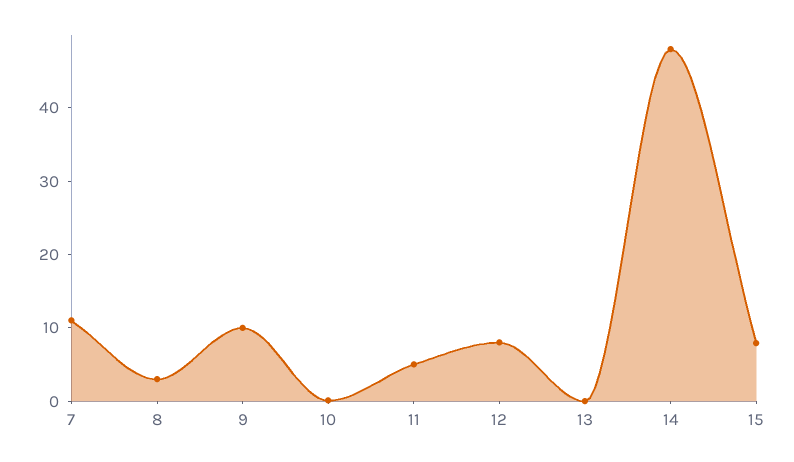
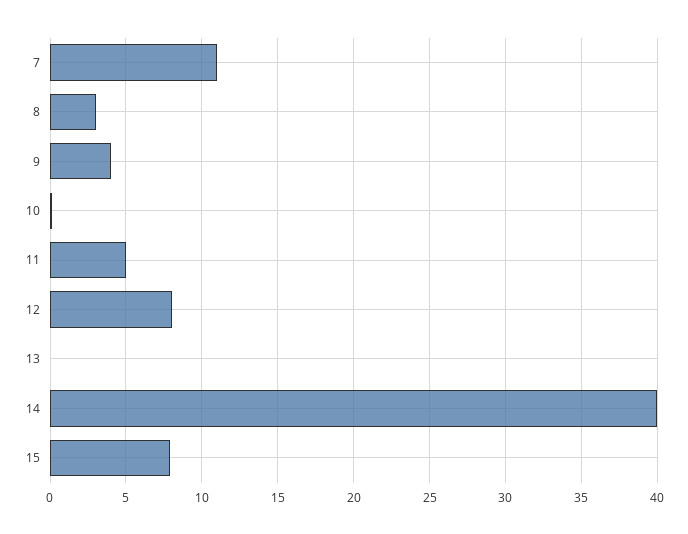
9: 10 -> 4
14: 48 -> 40

